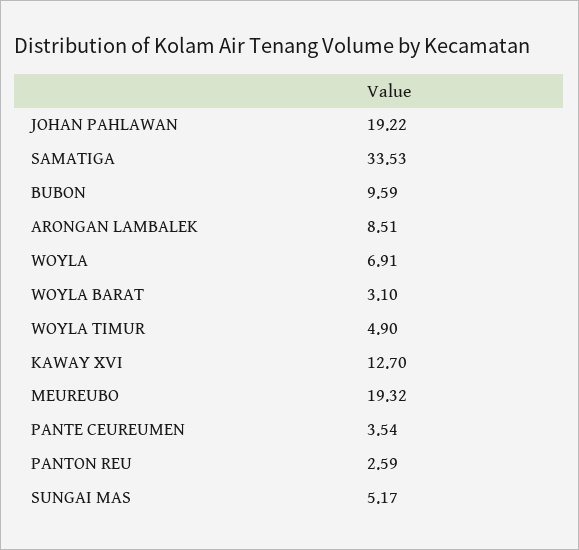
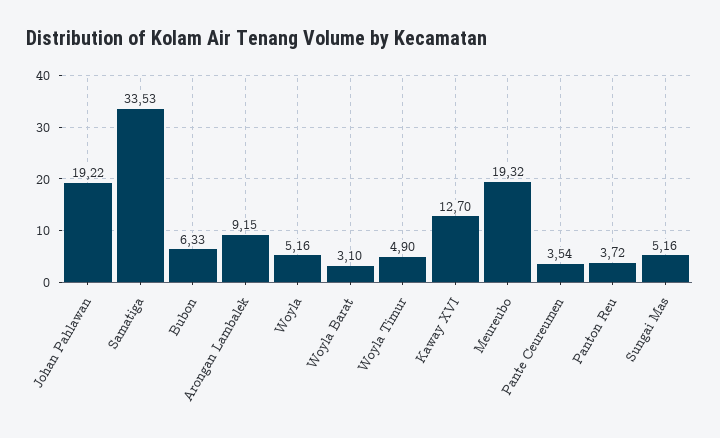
BUBON: 9.59 -> 6.33
ARONGAN LAMBALEK: 8.51 -> 9.15
WOYLA: 6.91 -> 5.16
PANTON REU: 2.59 -> 3.72
SUNGAI MAS: 5.17 -> 5.16

